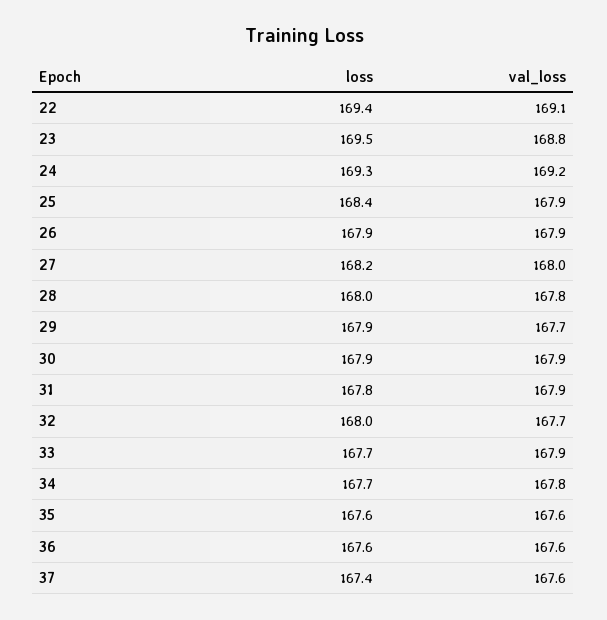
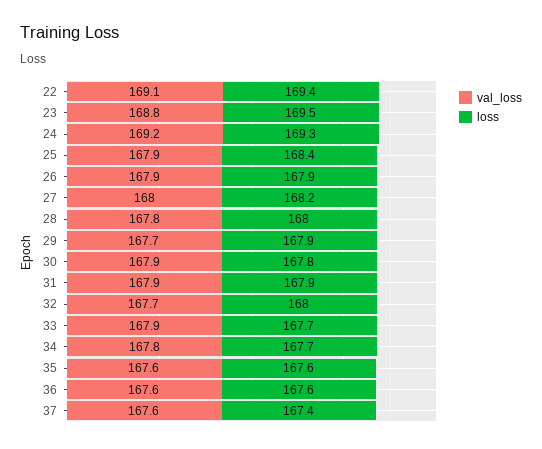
loss, 30: 167.9 -> 167.8
loss, 31: 167.8 -> 167.9

